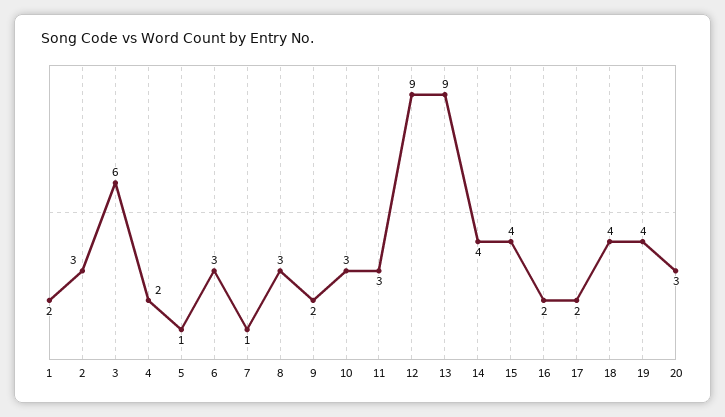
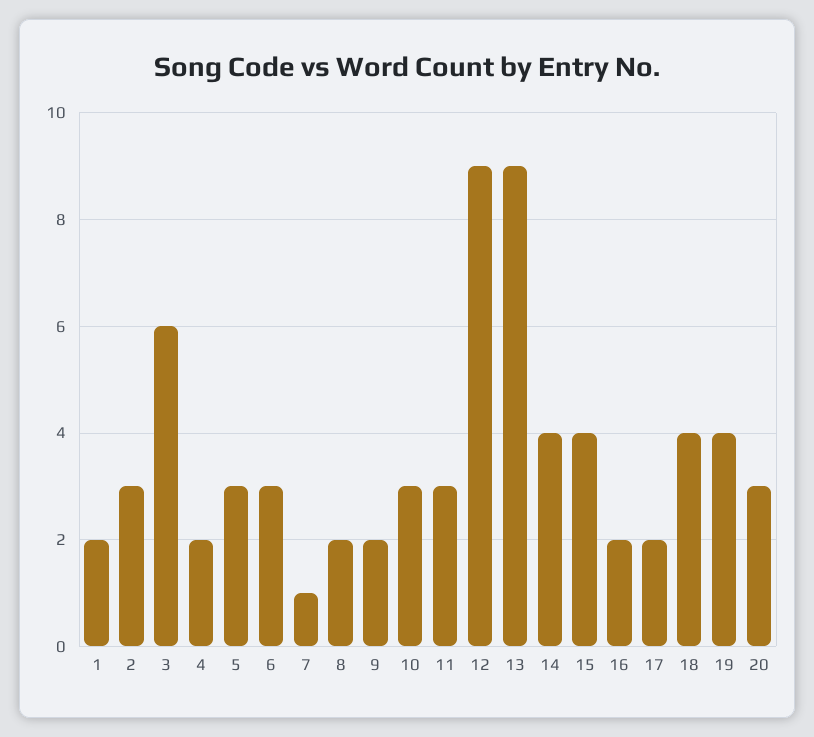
5: 1 -> 3
8: 3 -> 2

